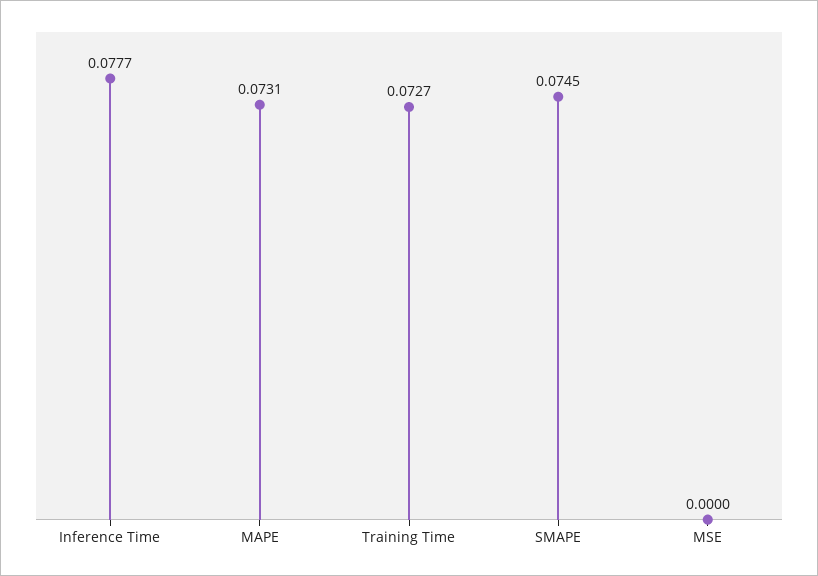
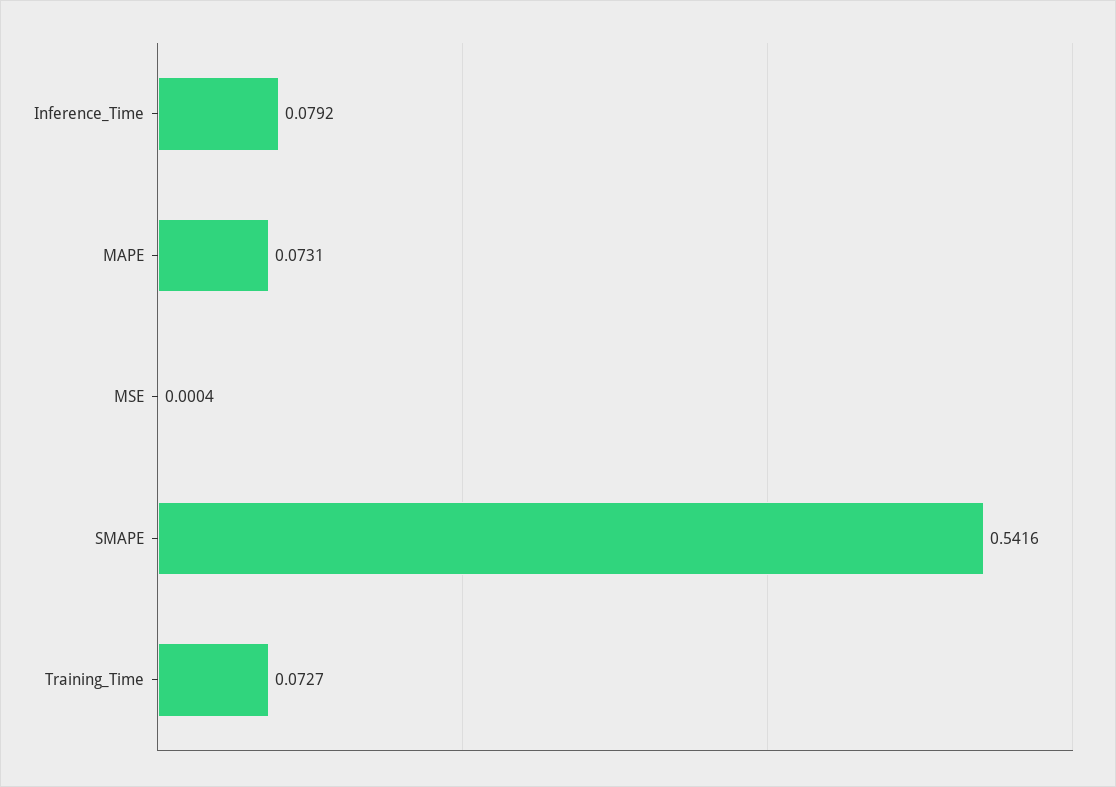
Inference Time: 0.0777 -> 0.0792
SMAPE: 0.0745 -> 0.5416
MSE: 0 -> 0.0004

